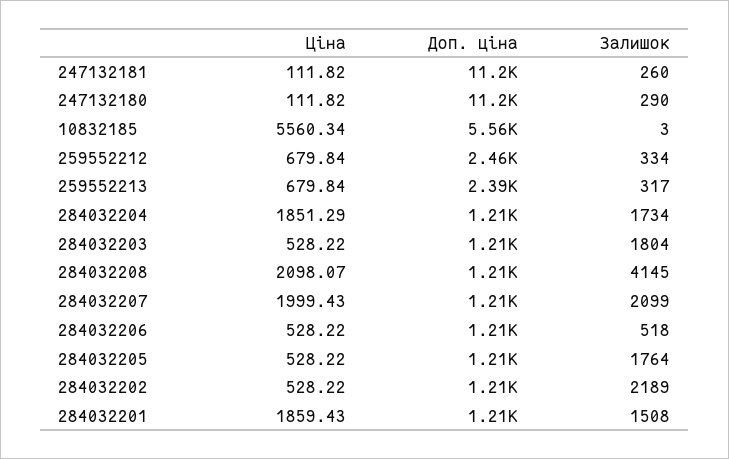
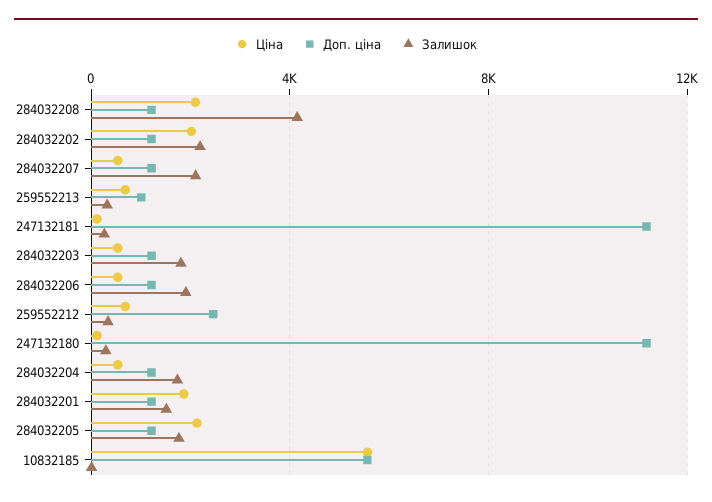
Доп. ціна, 259552213: 2390 -> 1000
Ціна, 284032204: 1851.29 -> 500
Ціна, 284032207: 1999.43 -> 500
Залишок, 284032206: 518 -> 2000
Ціна, 284032205: 528.22 -> 2000
Ціна, 284032202: 528.22 -> 2000

